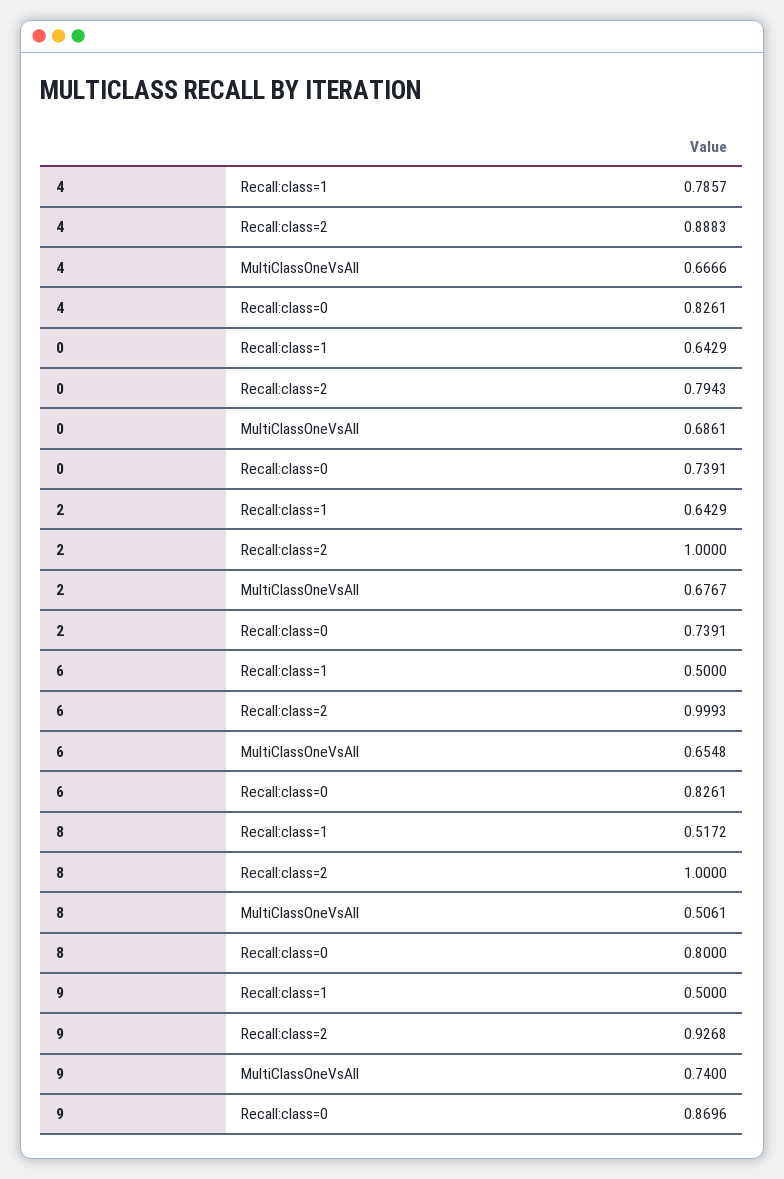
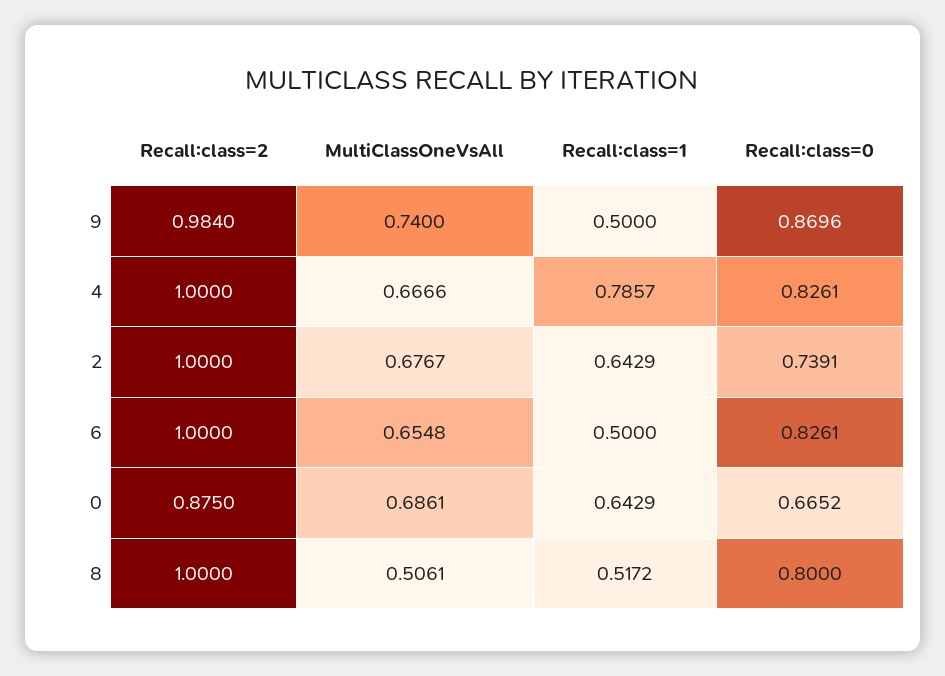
4, Recall:class=2: 0.8883 -> 1
0, Recall:class=2: 0.7943 -> 0.875
0, Recall:class=0: 0.7391 -> 0.6652
6, Recall:class=2: 0.9993 -> 1
9, Recall:class=2: 0.9268 -> 0.984

